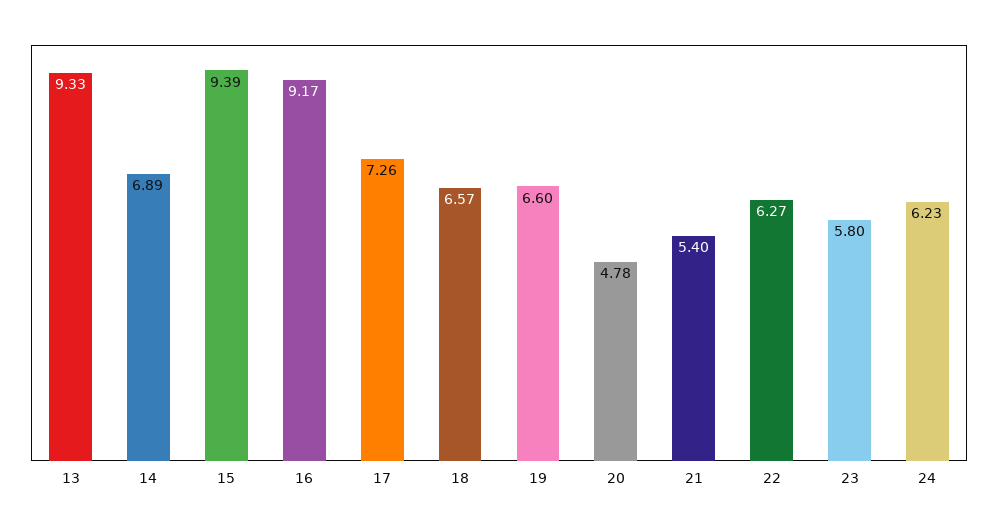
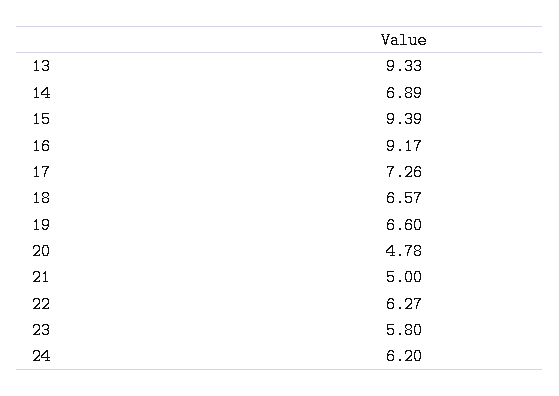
21: 5.4 -> 5
24: 6.23 -> 6.2

